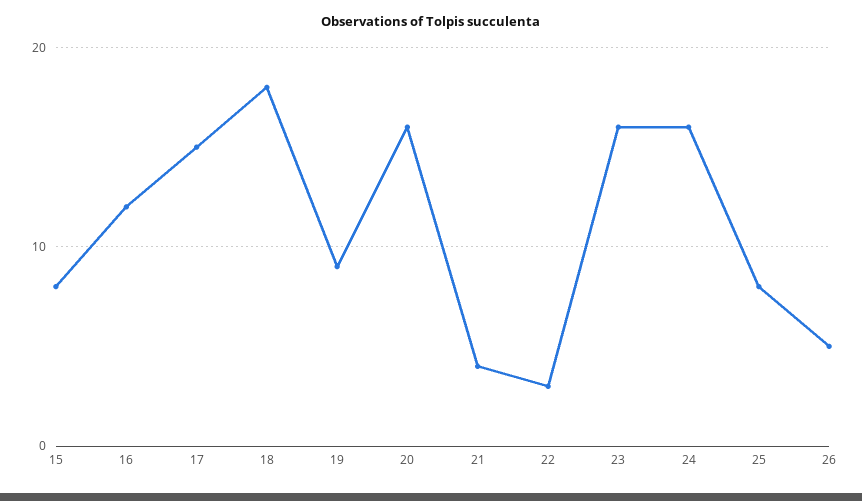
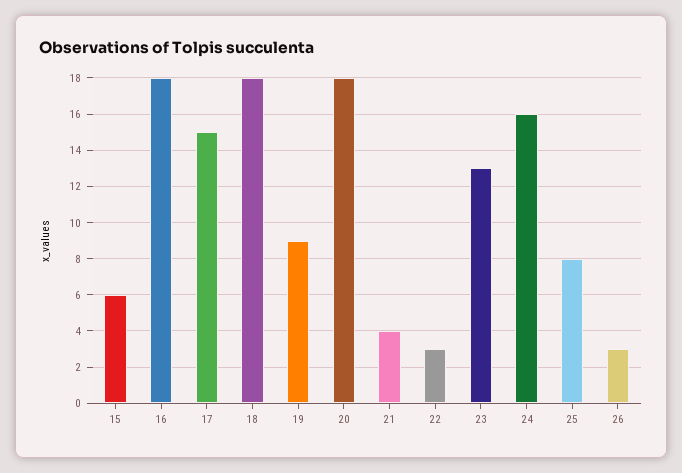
15: 8 -> 6
16: 12 -> 18
20: 16 -> 18
23: 16 -> 13
26: 5 -> 3

